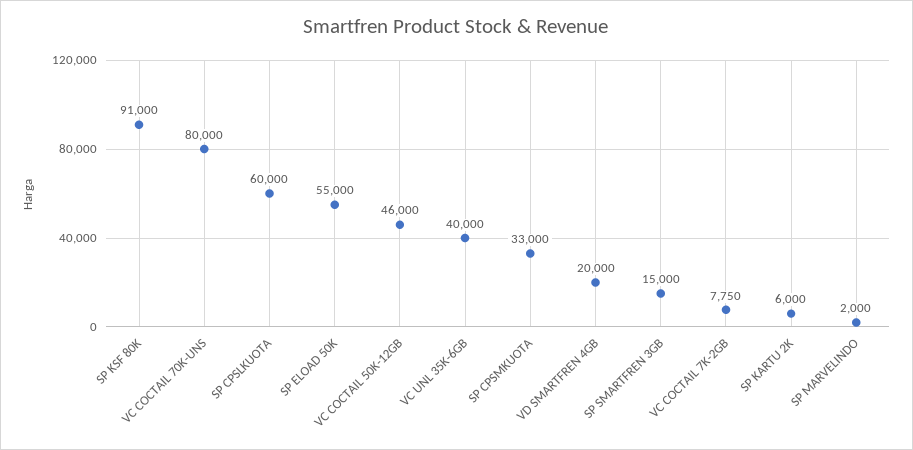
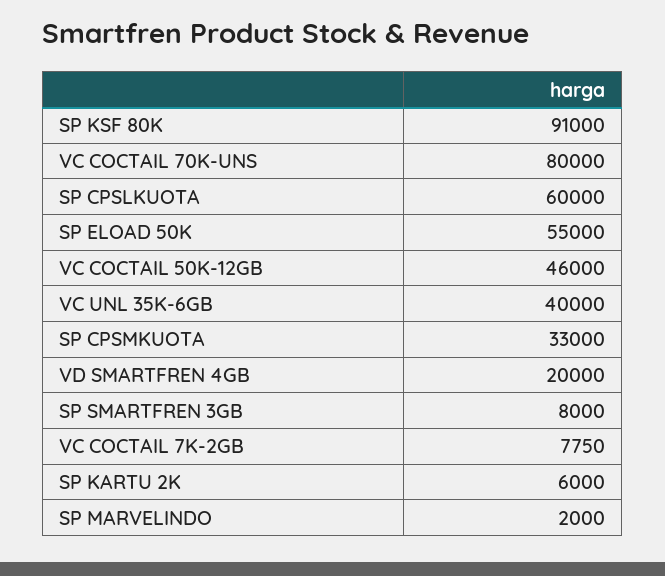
SP SMARTFREN 3GB: 15000 -> 8000

